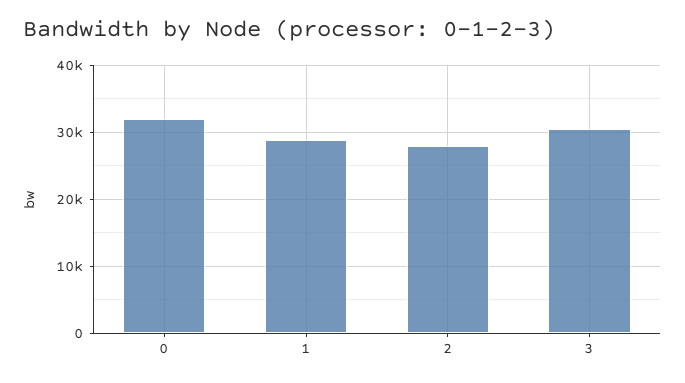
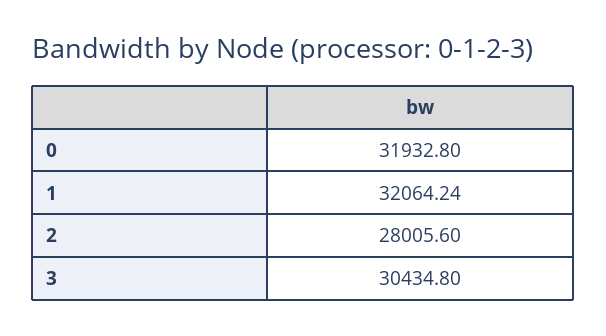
1: 29000 -> 32064.24

